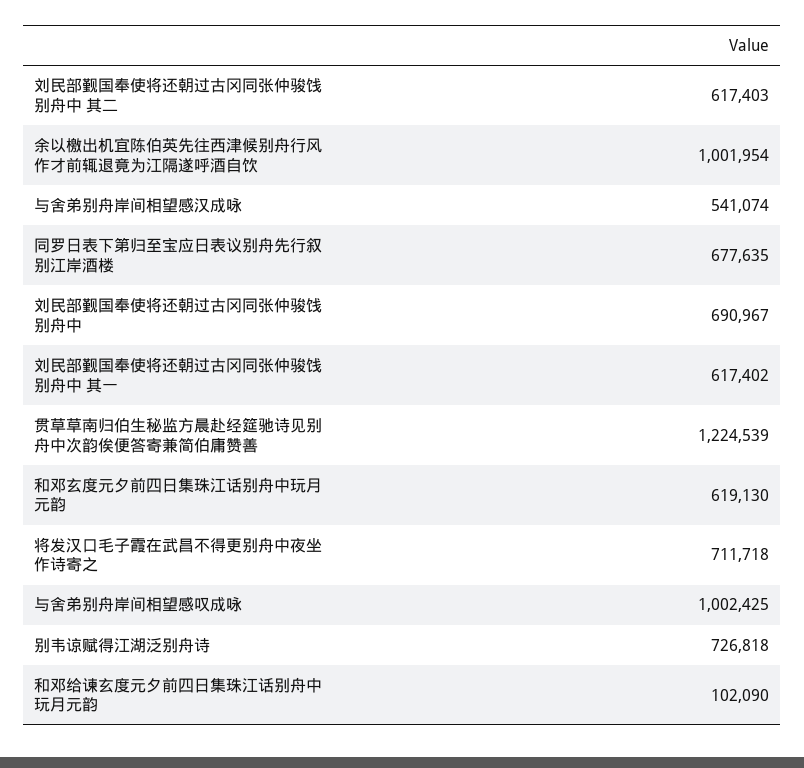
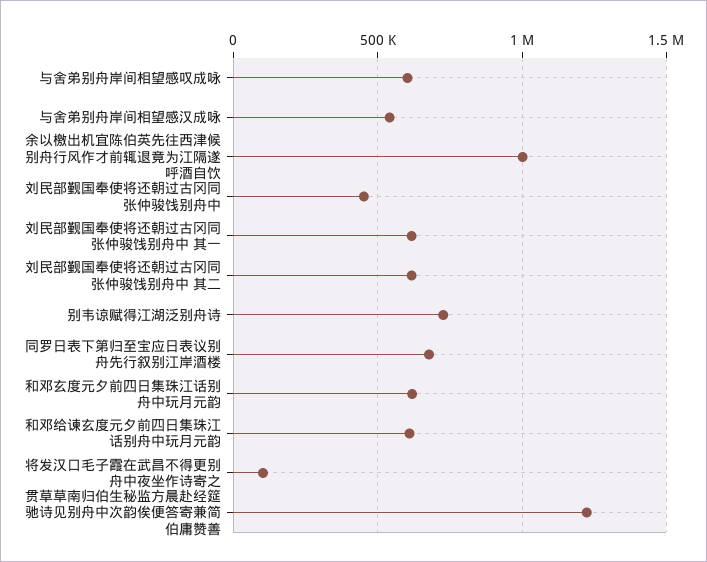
刘民部觐国奉使将还朝过古冈同张仲骏饯别舟中: 690967 -> 450000
将发汉口毛子霞在武昌不得更别舟中夜坐作诗寄之: 711718 -> 100000
与舍弟别舟岸间相望感叹成咏: 1002425 -> 600000
和邓给谏玄度元夕前四日集珠江话别舟中玩月元韵: 102090 -> 600000

